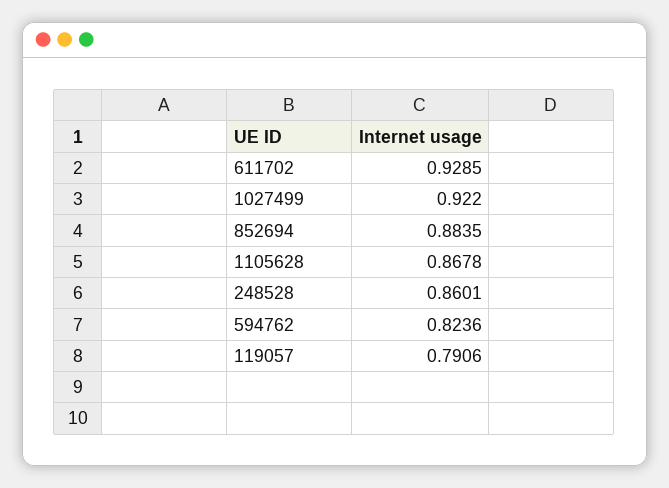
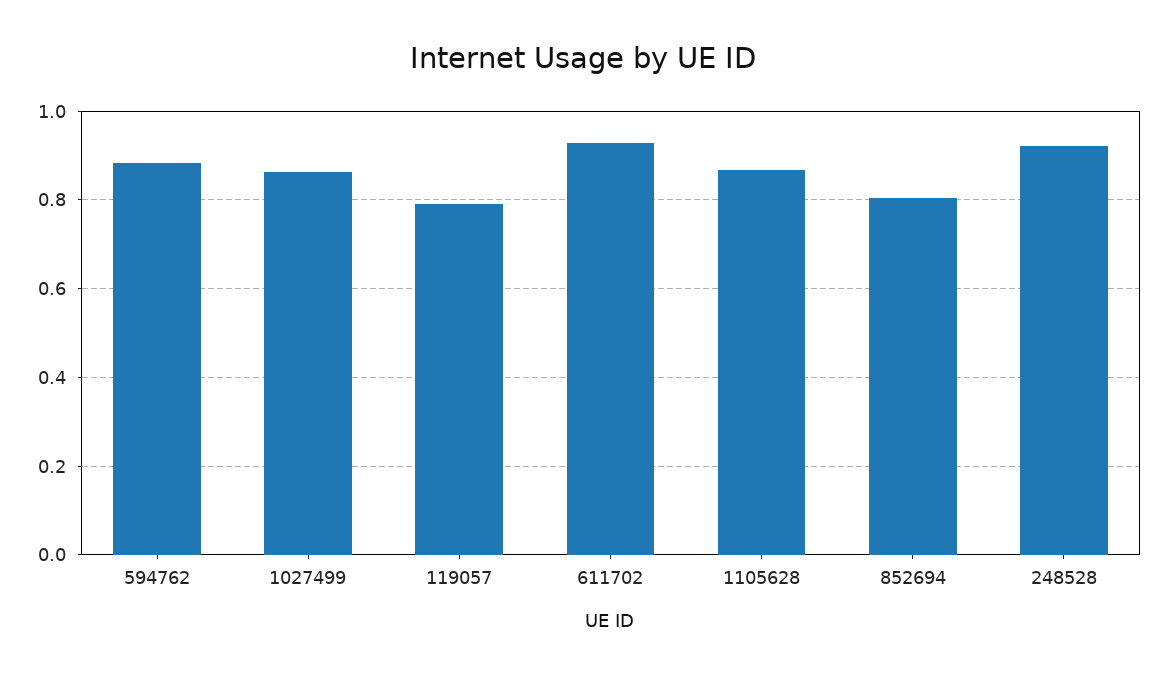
1027499: 0.922 -> 0.86
852694: 0.8835 -> 0.8
248528: 0.8601 -> 0.92
594762: 0.8236 -> 0.88

